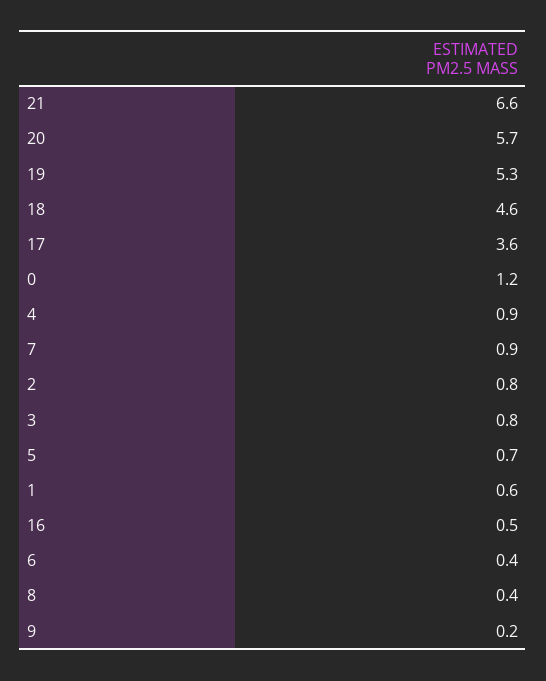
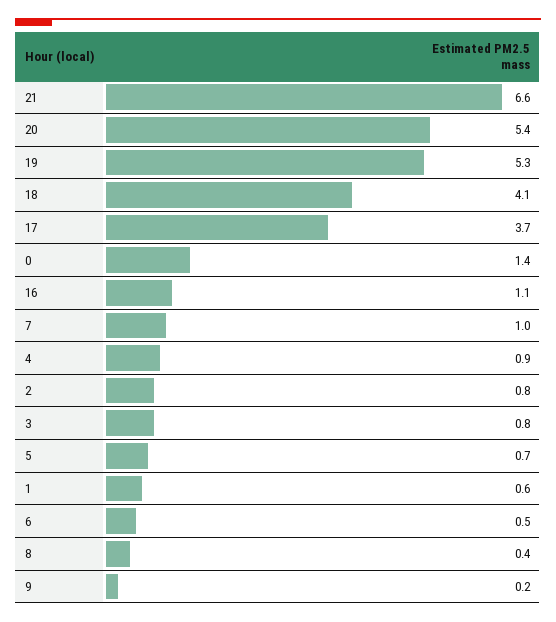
20: 5.7 -> 5.4
18: 4.6 -> 4.1
17: 3.6 -> 3.7
0: 1.2 -> 1.4
7: 0.9 -> 1
16: 0.5 -> 1.1
6: 0.4 -> 0.5

